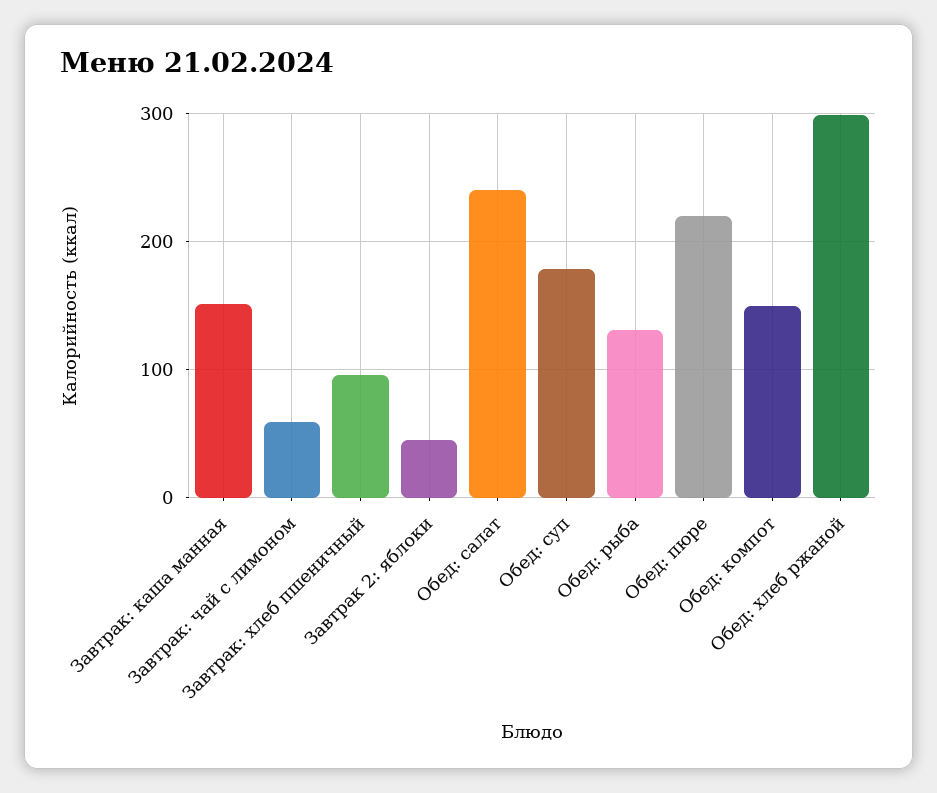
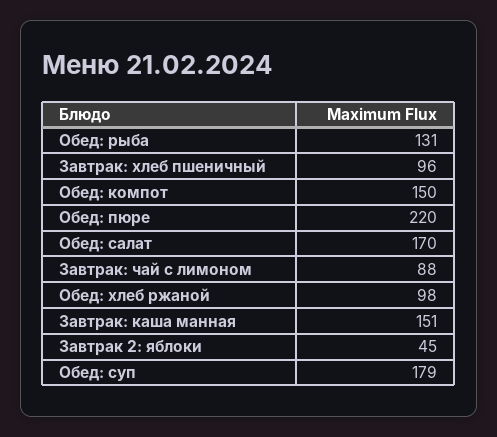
Завтрак: чай с лимоном: 60 -> 88
Обед: салат: 240 -> 170
Обед: хлеб ржаной: 300 -> 98

